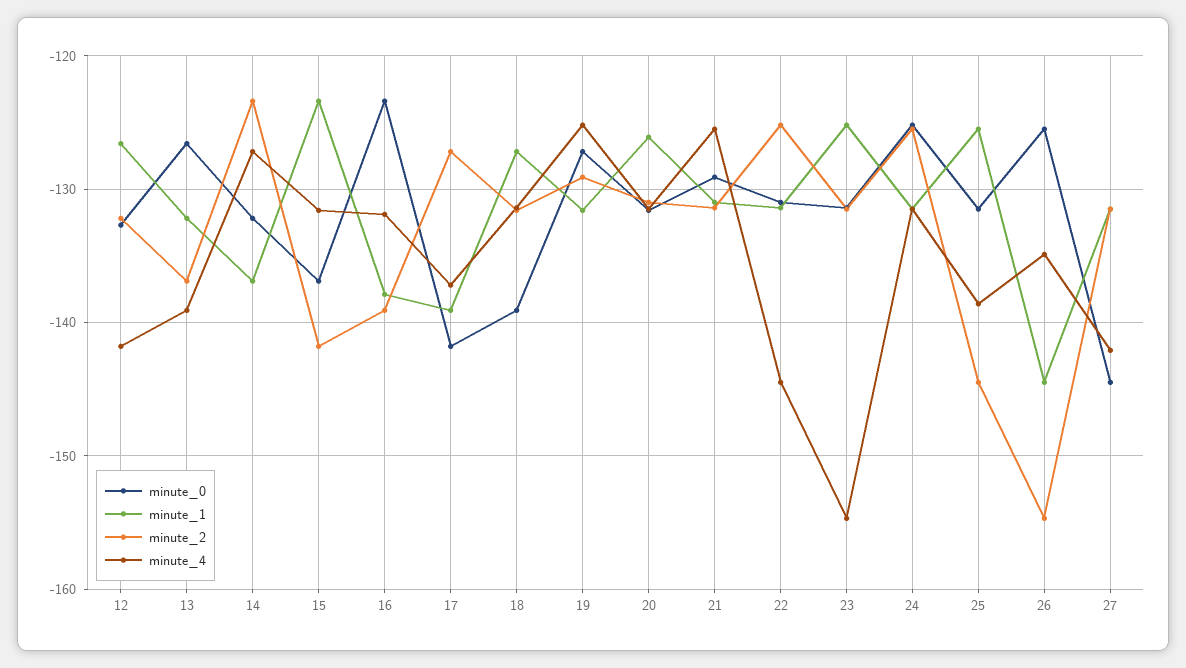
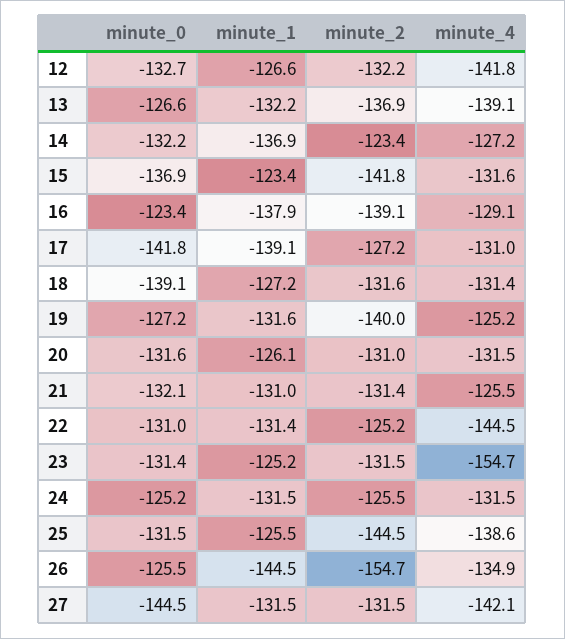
minute_4, 16: -132 -> -129.1
minute_4, 17: -137 -> -131
minute_2, 19: -129 -> -140
minute_0, 21: -129 -> -132.1

